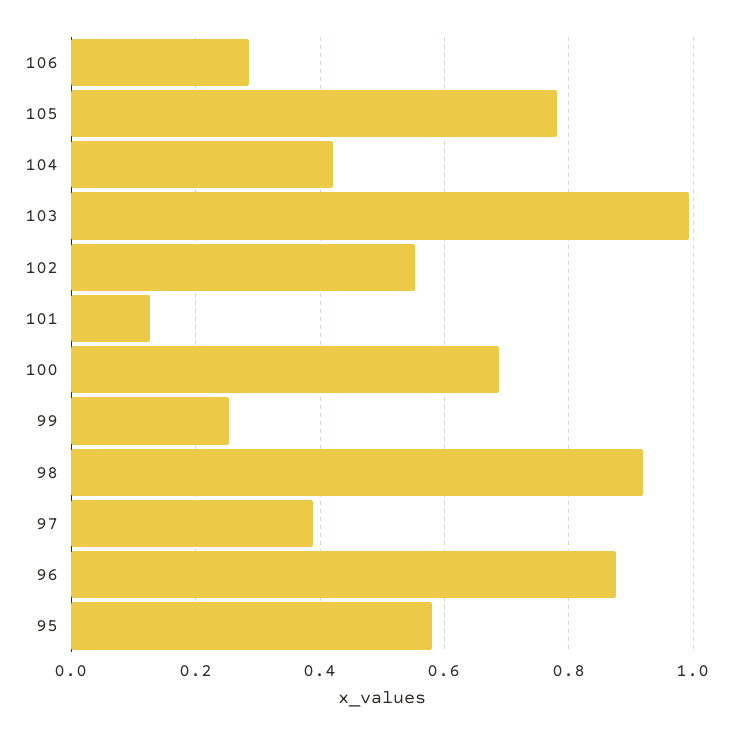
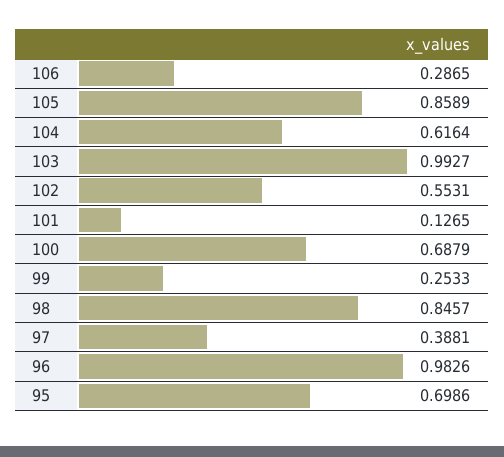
105: 0.78 -> 0.8589
104: 0.42 -> 0.6164
98: 0.92 -> 0.8457
96: 0.88 -> 0.9826
95: 0.58 -> 0.6986

